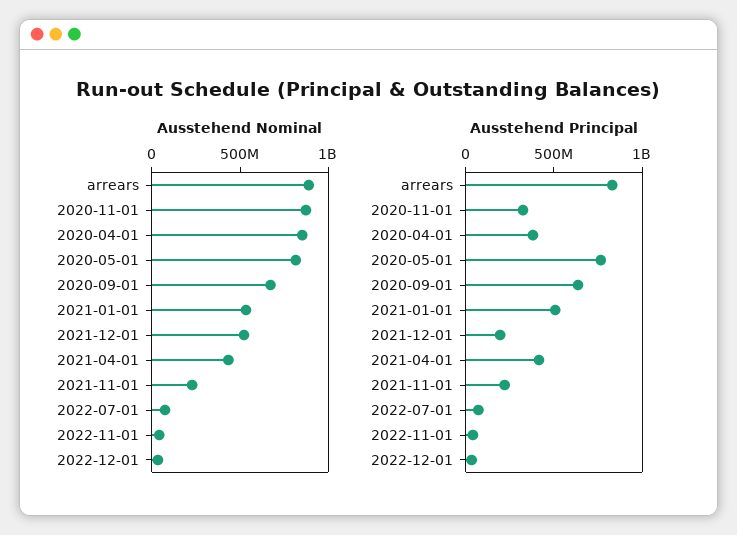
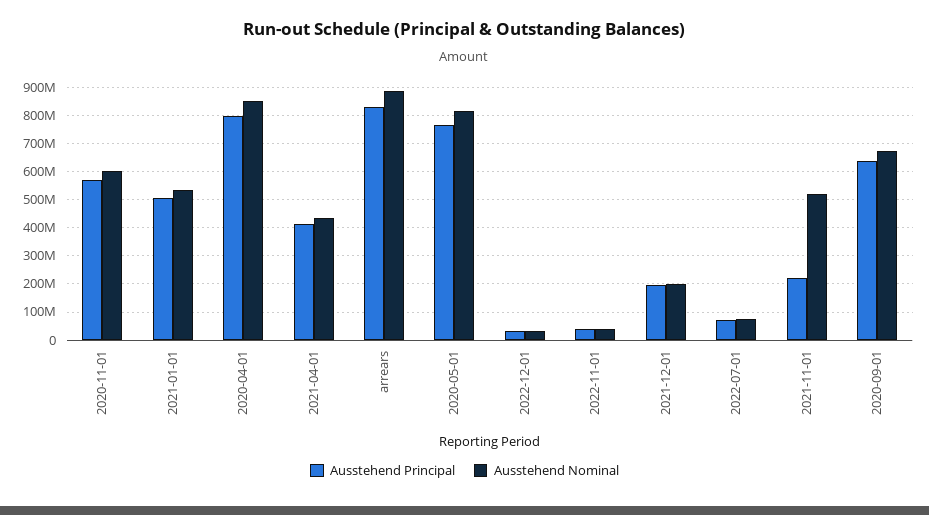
Ausstehend Nominal, 2020-11-01: 900000000 -> 600000000
Ausstehend Nominal, 2021-12-01: 500000000 -> 200000000
Ausstehend Nominal, 2021-11-01: 200000000 -> 525000000
Ausstehend Principal, 2020-11-01: 300000000 -> 575000000
Ausstehend Principal, 2020-04-01: 400000000 -> 800000000

